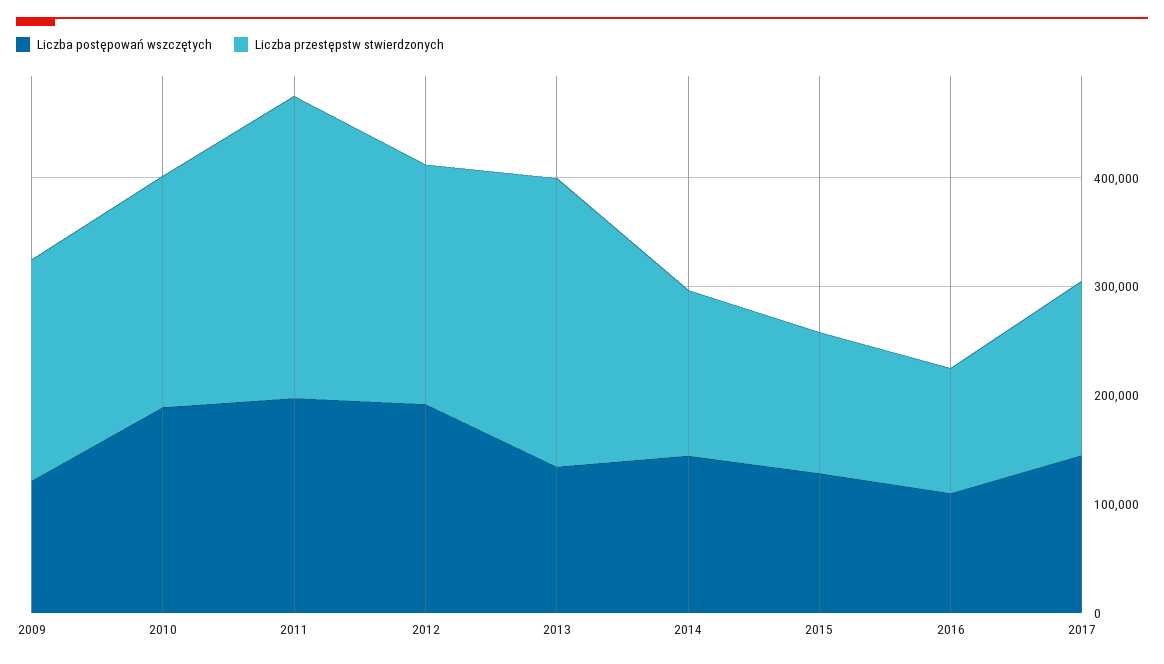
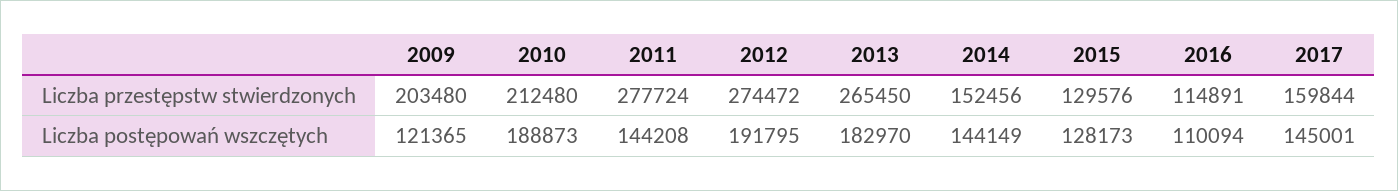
Liczba postępowań wszczętych, 2011: 200000 -> 144208
Liczba przestępstw stwierdzonych, 2012: 220000 -> 274472
Liczba postępowań wszczętych, 2013: 140000 -> 182970

